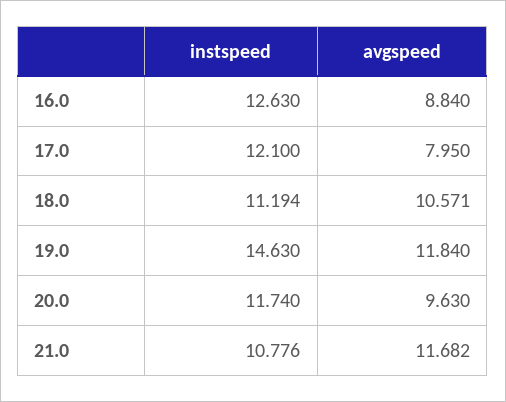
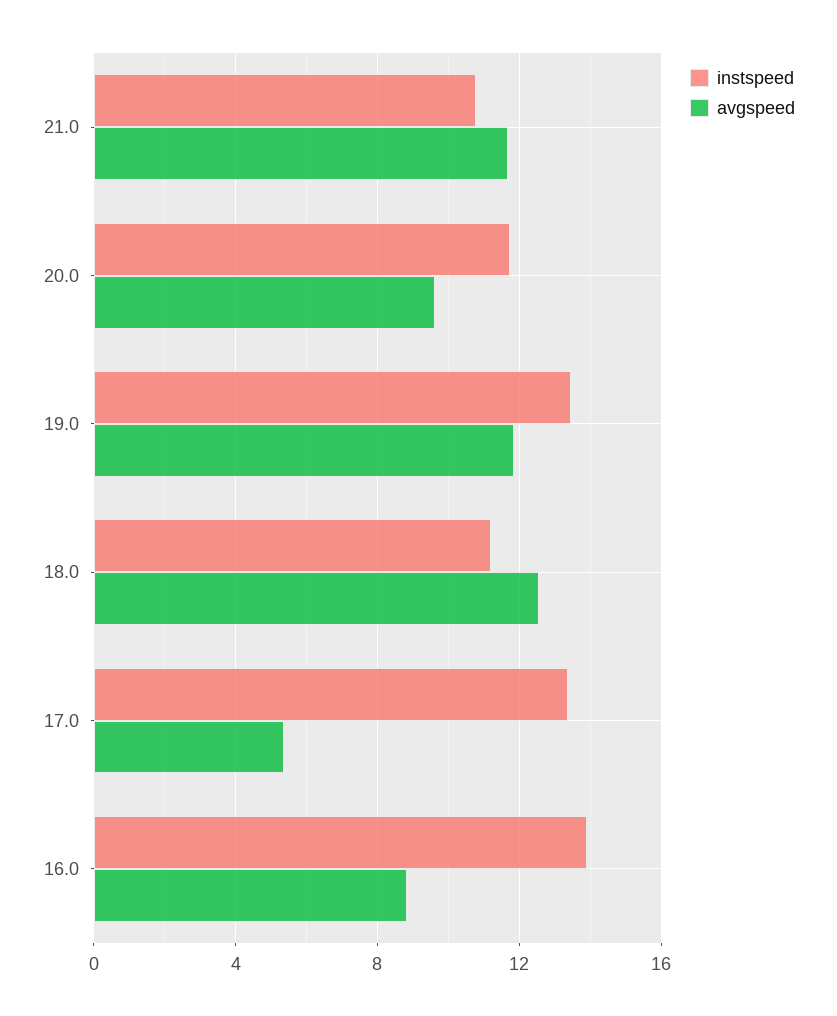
instspeed, 16.0: 12.63 -> 14
instspeed, 17.0: 12.1 -> 13.5
avgspeed, 17.0: 7.95 -> 5.5
avgspeed, 18.0: 10.571 -> 12.5
instspeed, 19.0: 14.63 -> 13.5

